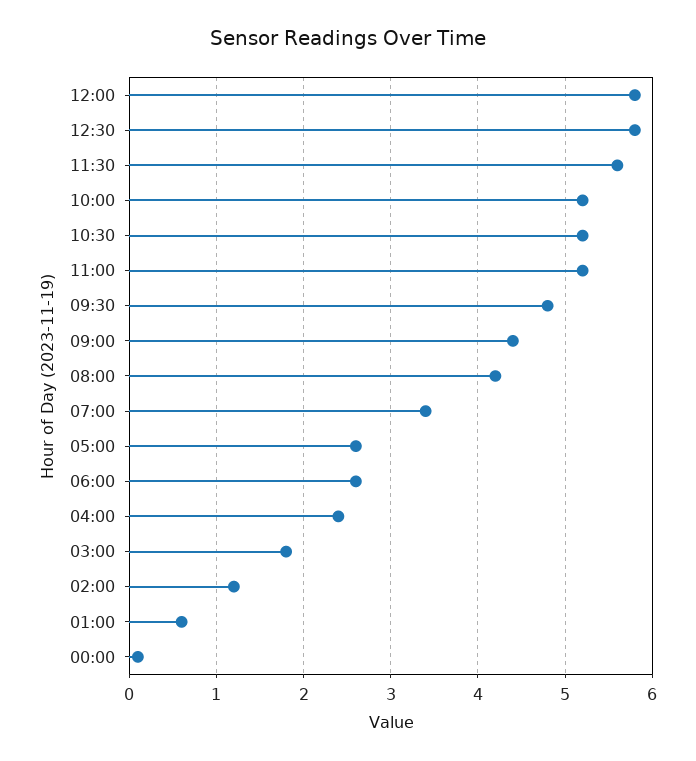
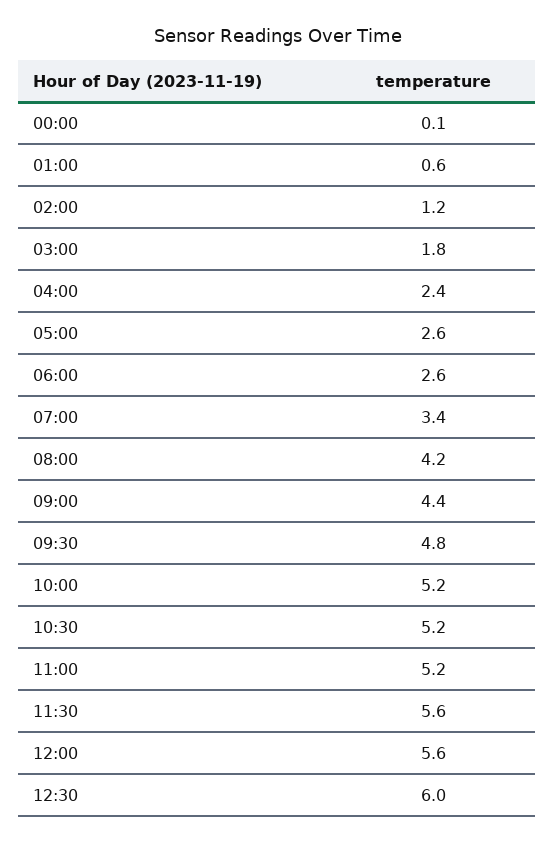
12:00: 5.8 -> 5.6
12:30: 5.8 -> 6

